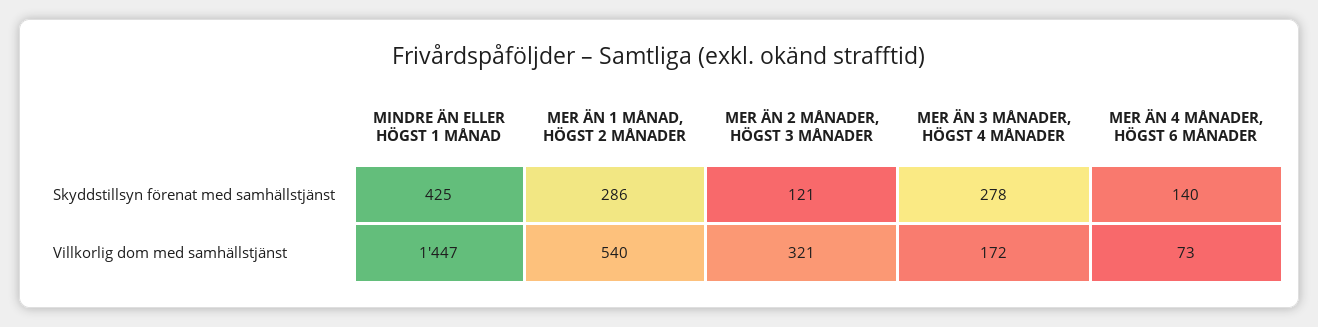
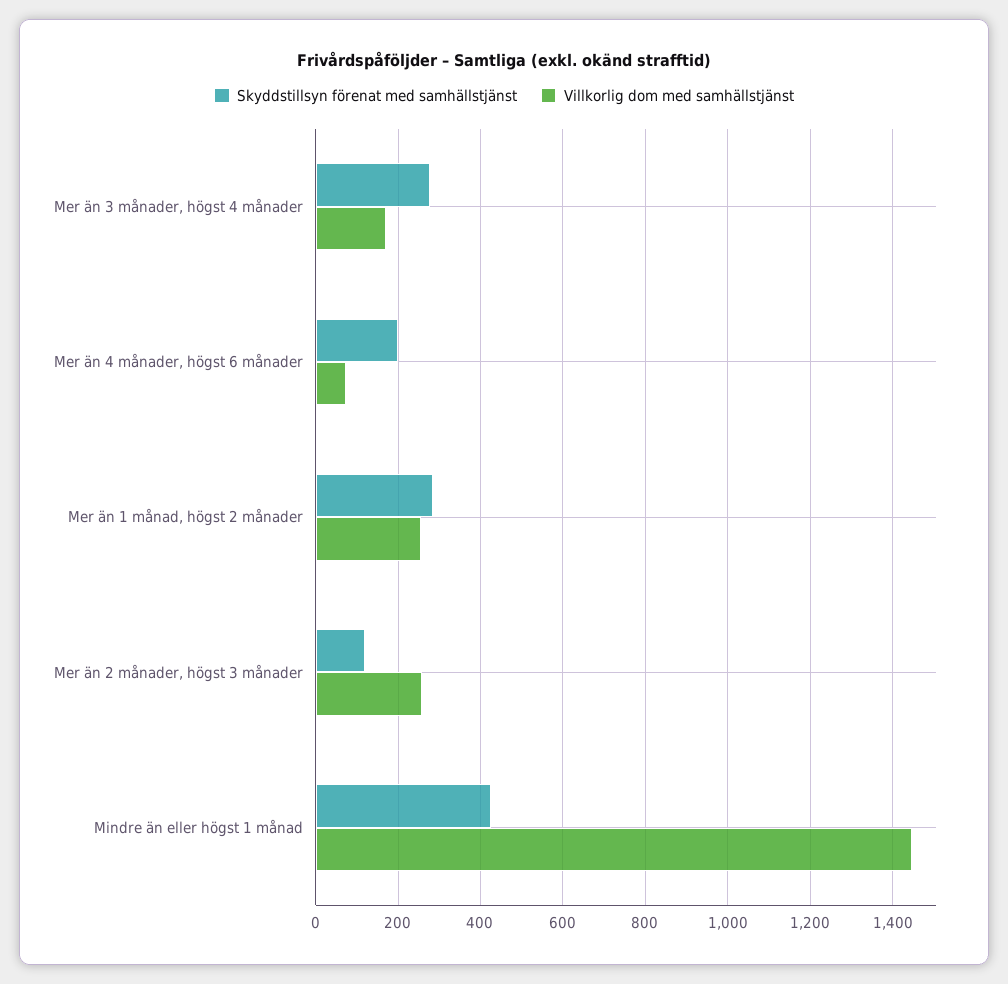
Skyddstillsyn förenat med samhällstjänst, MER ÄN 4 MÅNADER, HÖGST 6 MÅNADER: 140 -> 200
Villkorlig dom med samhällstjänst, MER ÄN 1 MÅNAD, HÖGST 2 MÅNADER: 540 -> 260
Villkorlig dom med samhällstjänst, MER ÄN 2 MÅNADER, HÖGST 3 MÅNADER: 321 -> 260

